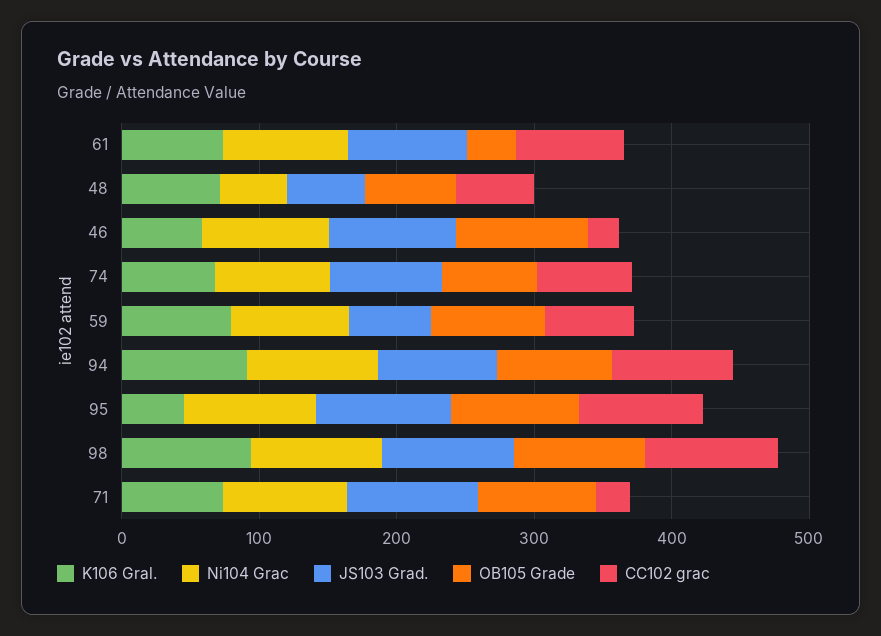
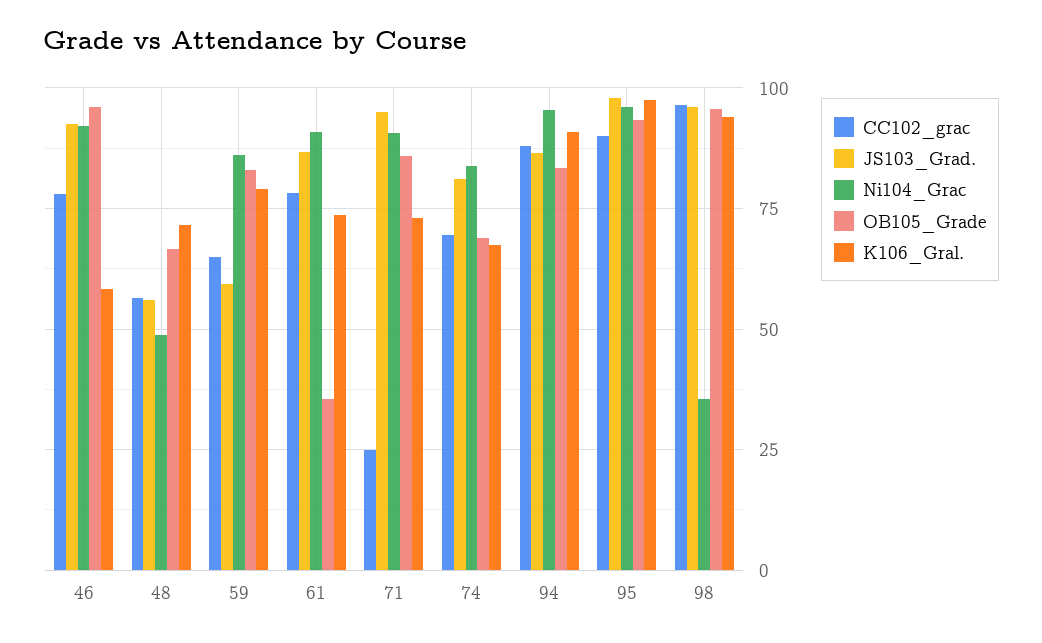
CC102 grac, 46: 20 -> 77.5
K106 Gral., 95: 40 -> 97.5
Ni104 Grac, 98: 100 -> 35

